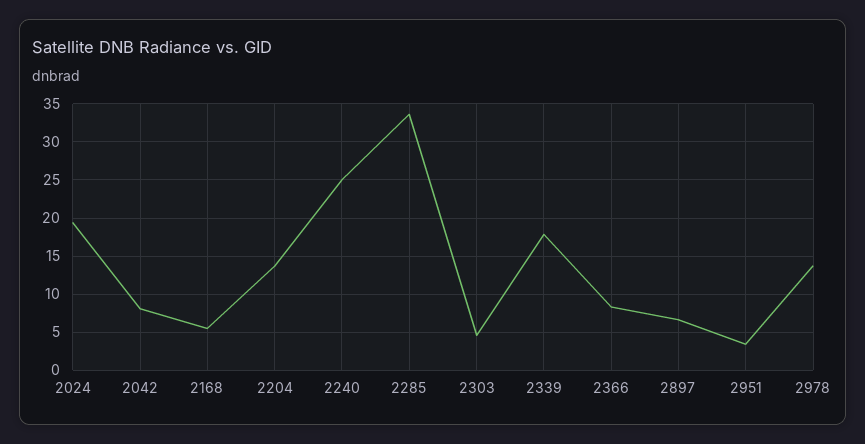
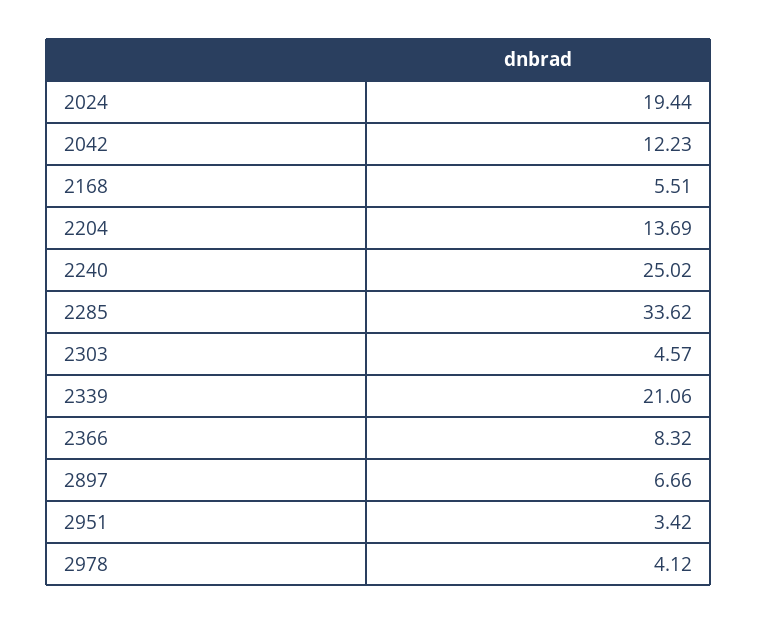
2042: 8 -> 12.23
2339: 18 -> 21.06
2978: 14 -> 4.12

